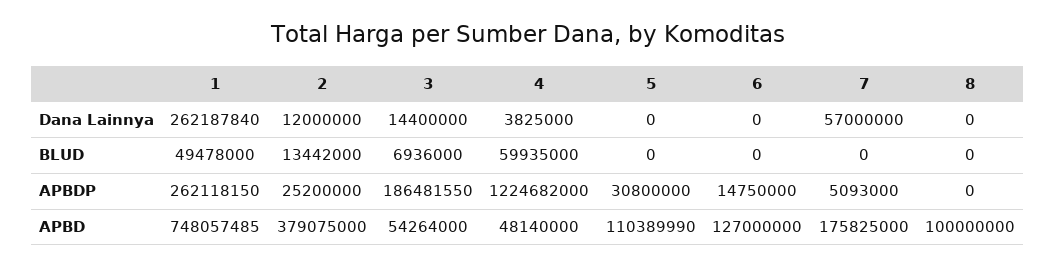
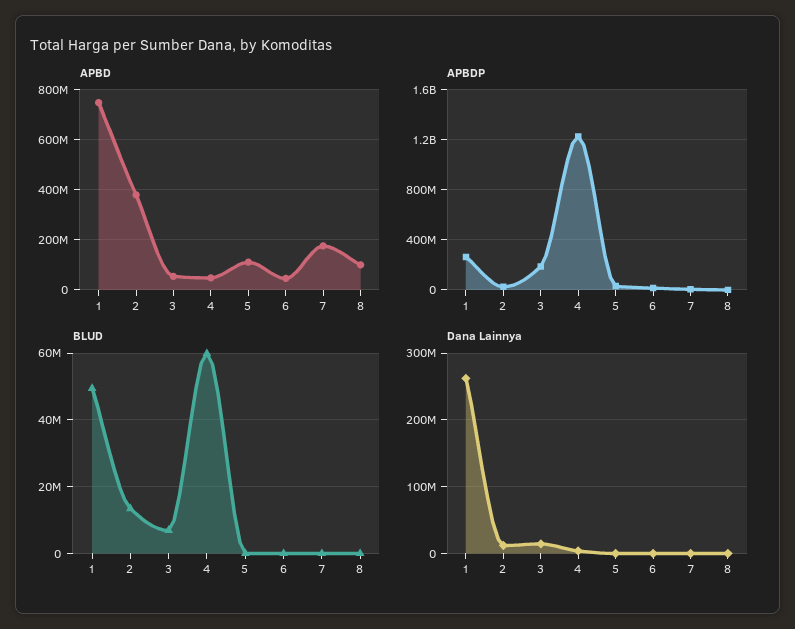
Dana Lainnya, 7: 57000000 -> 0
APBD, 6: 127000000 -> 50000000

